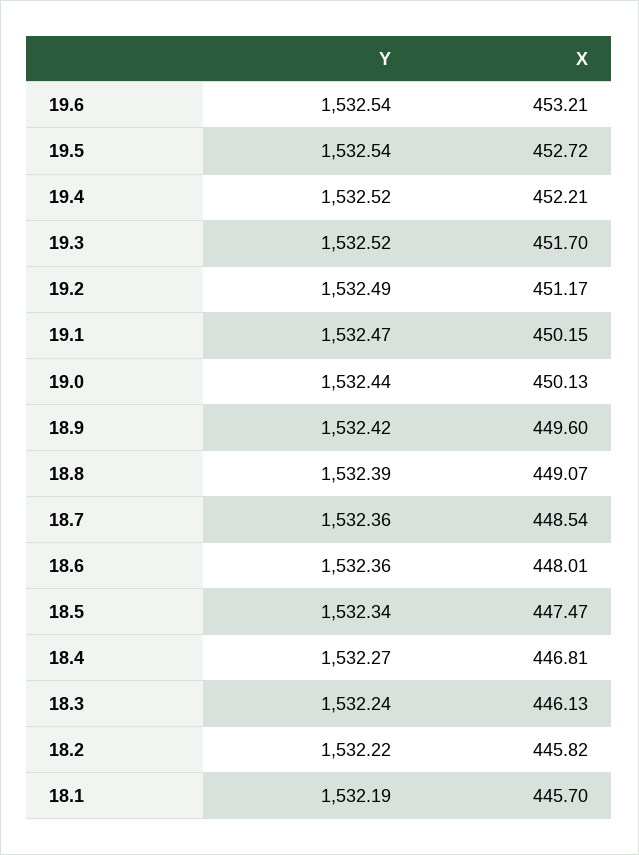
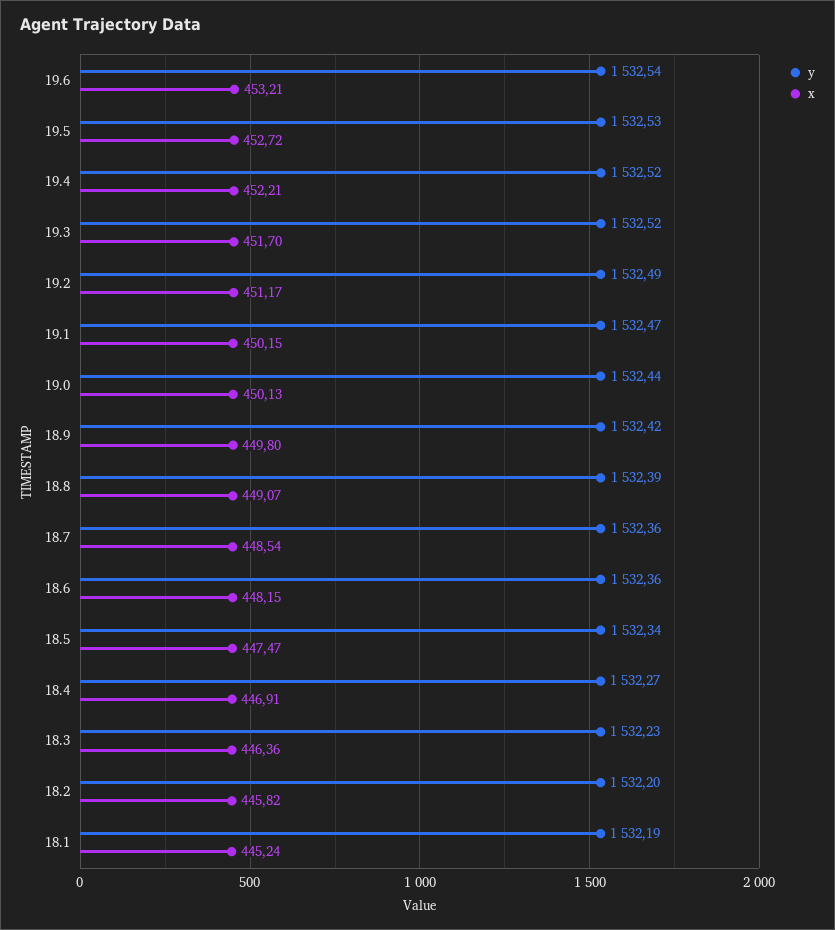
Y, 19.5: 1532.54 -> 1532.53
X, 18.9: 449.6 -> 449.8
X, 18.6: 448.01 -> 448.15
X, 18.4: 446.81 -> 446.91
Y, 18.3: 1532.24 -> 1532.23
X, 18.3: 446.13 -> 446.36
Y, 18.2: 1532.22 -> 1532.2
X, 18.1: 445.7 -> 445.24

